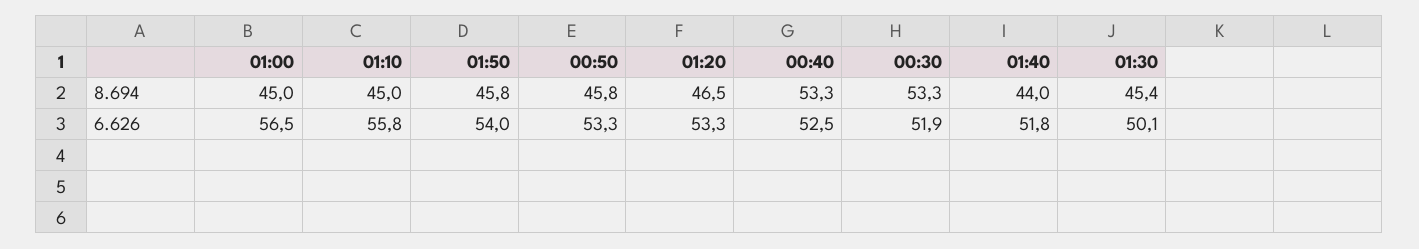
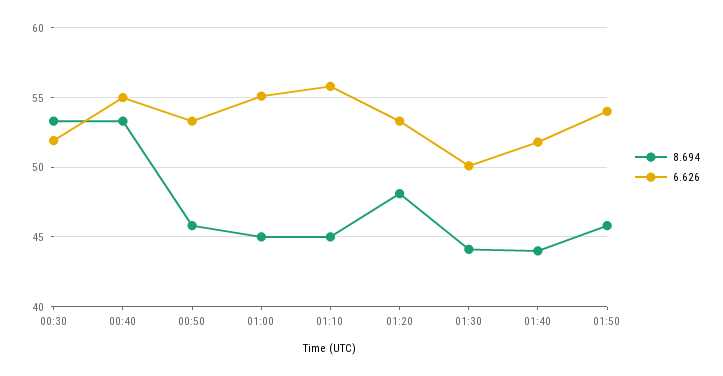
8.694, 01:20: 46.5 -> 48
8.694, 01:30: 45.4 -> 44
6.626, 01:00: 56.5 -> 55
6.626, 00:40: 52.5 -> 55

